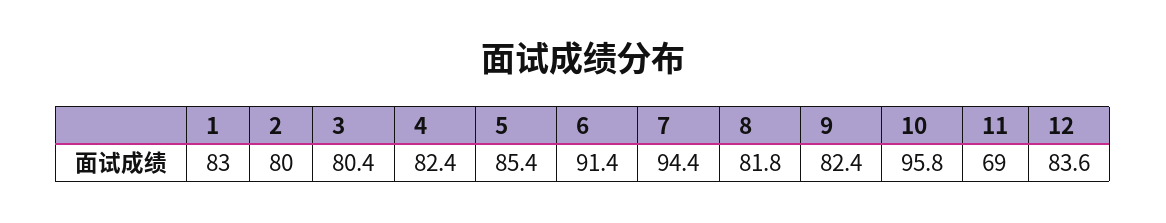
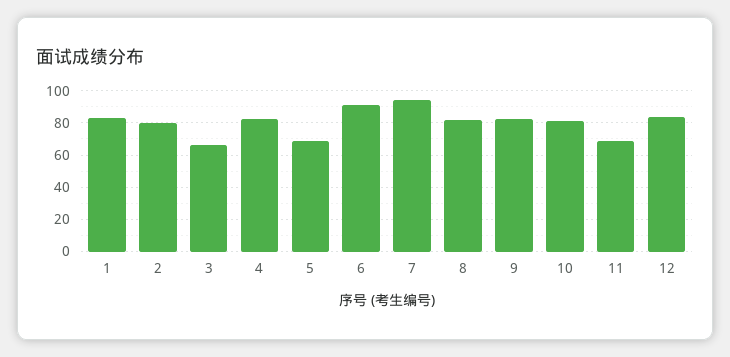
3: 80.4 -> 65
5: 85.4 -> 70
10: 95.8 -> 80

